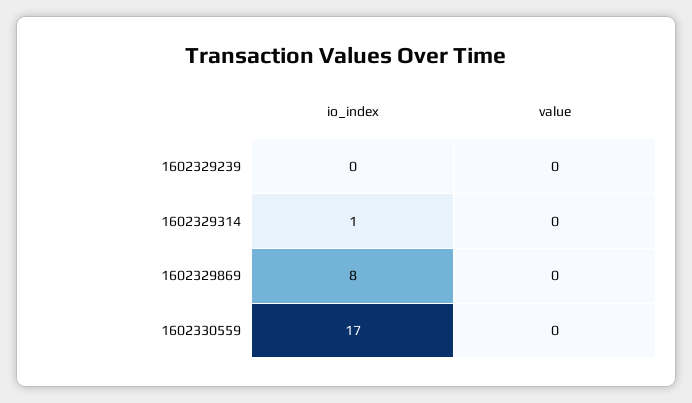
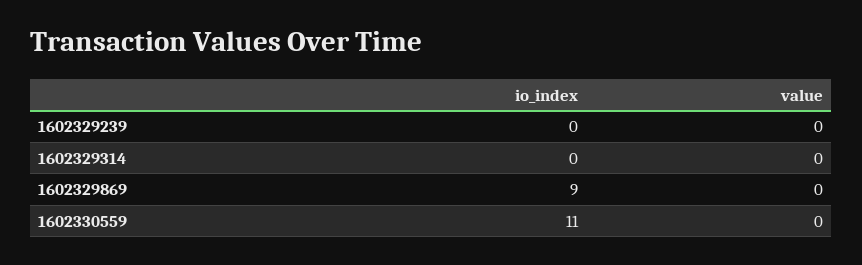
io_index, 1602329314: 1 -> 0
io_index, 1602329869: 8 -> 9
io_index, 1602330559: 17 -> 11

